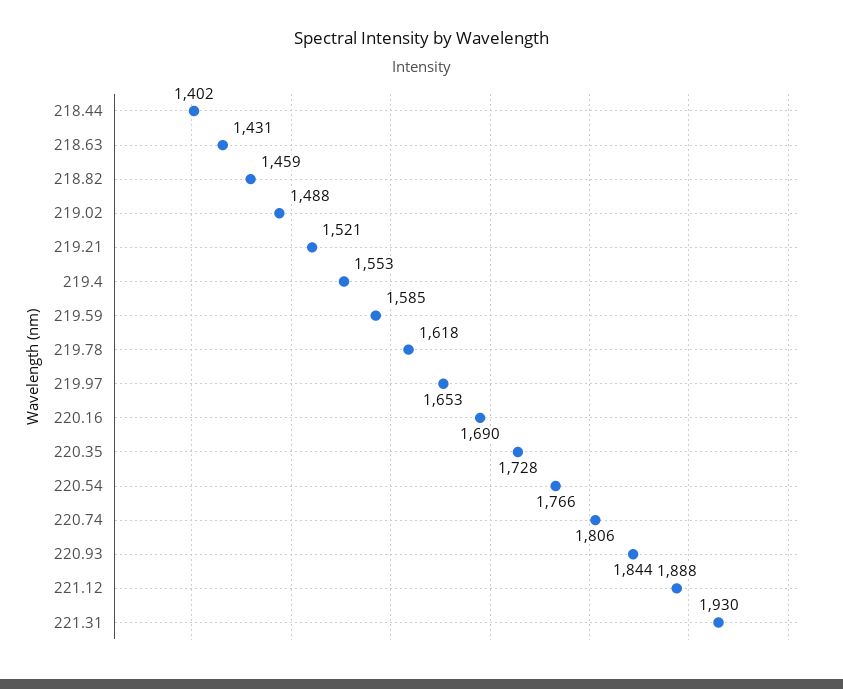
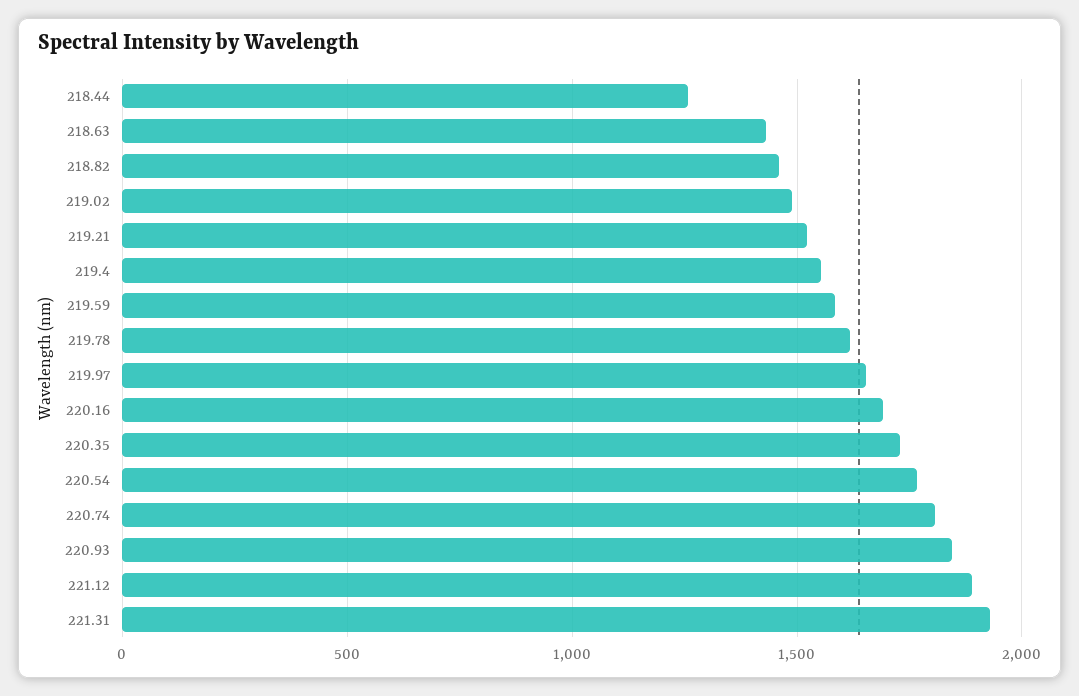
218.44: 1402 -> 1250

